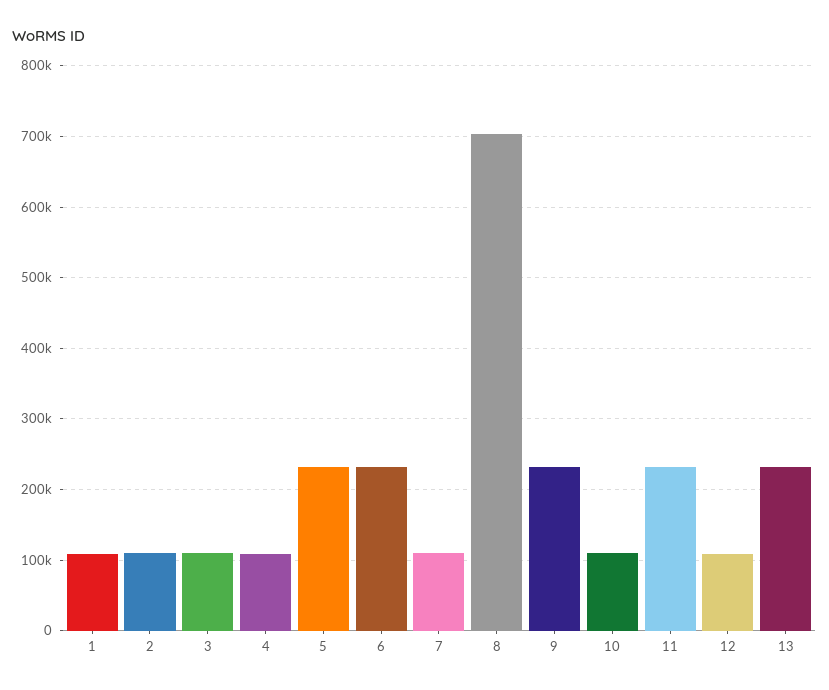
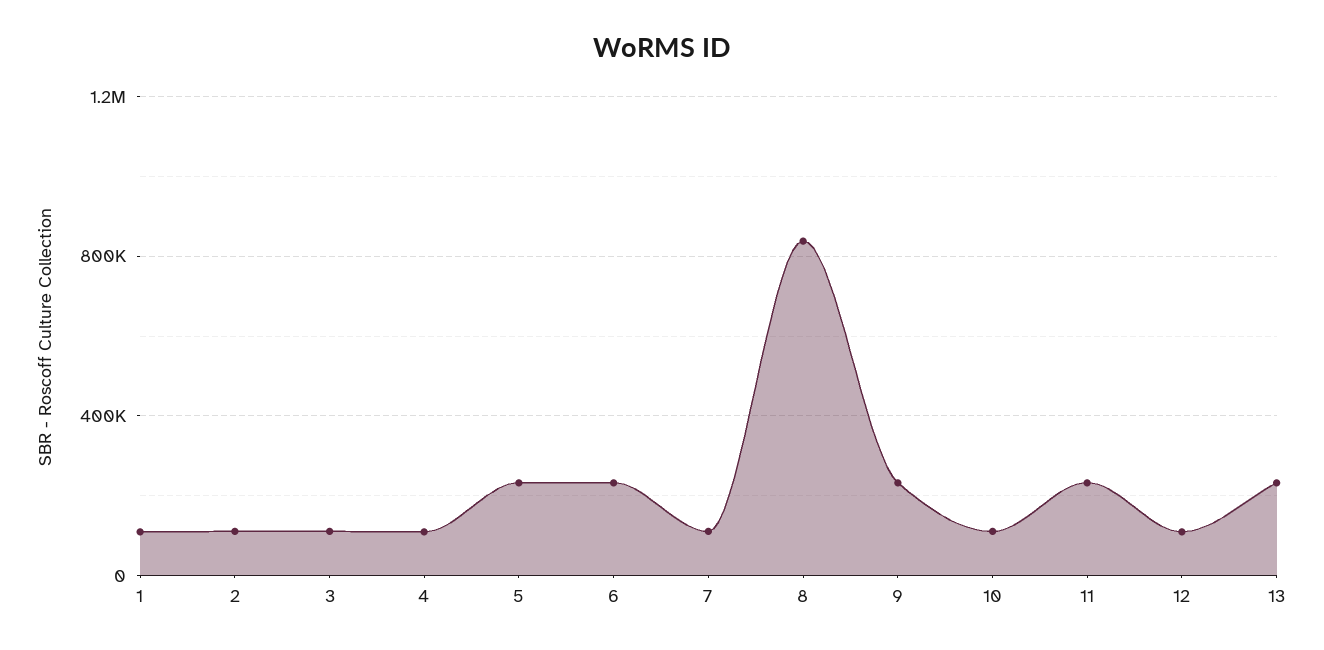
8: 700000 -> 850000

